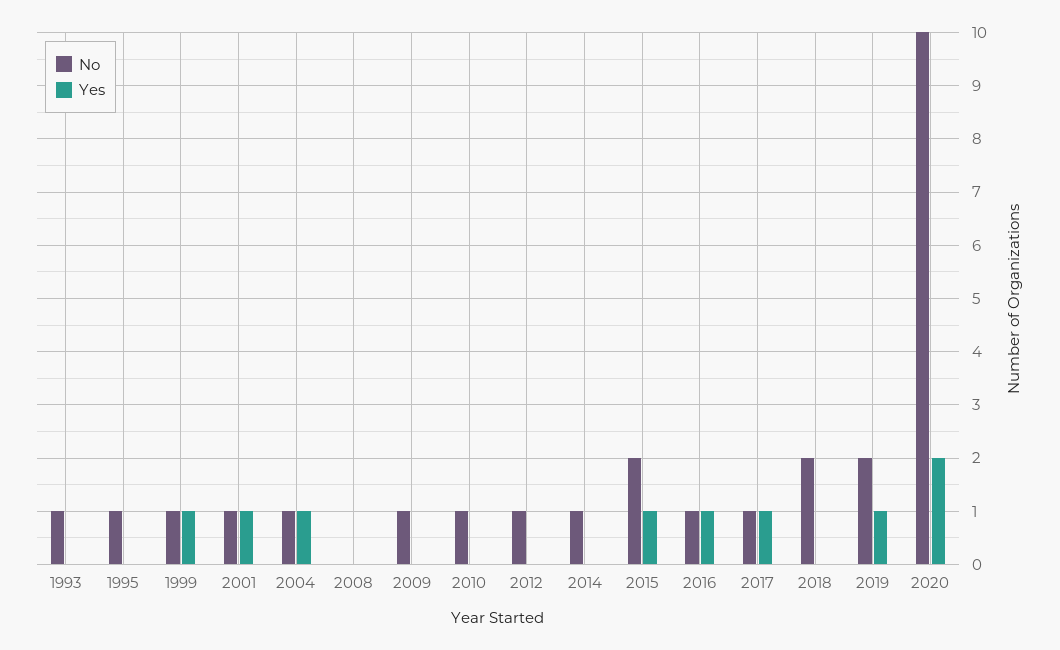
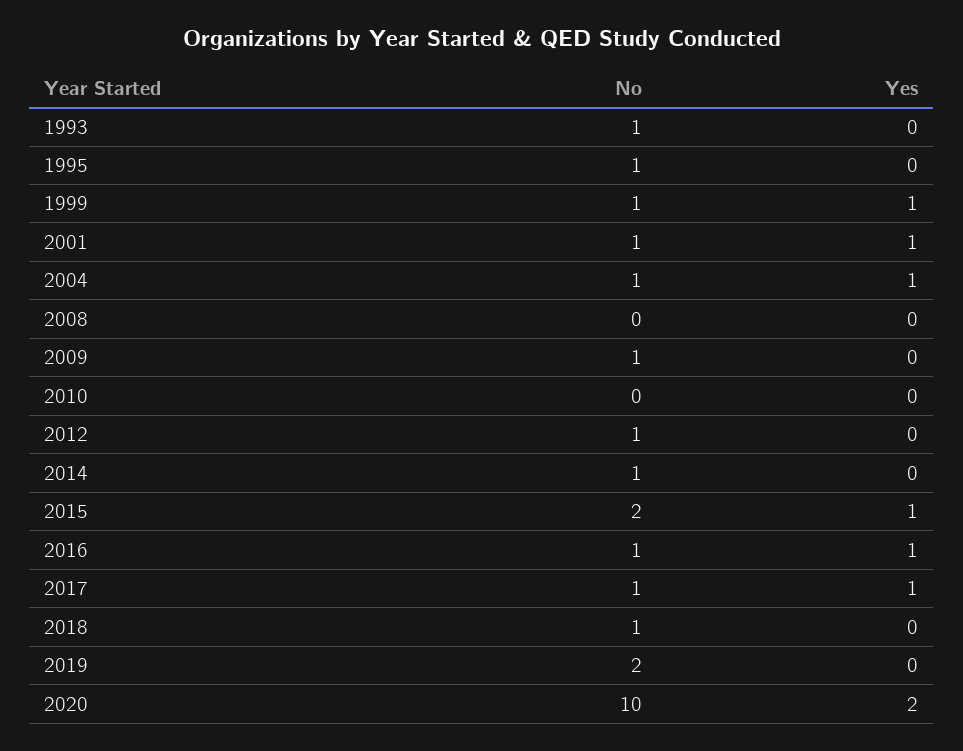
No, 2010: 1 -> 0
No, 2018: 2 -> 1
Yes, 2019: 1 -> 0

